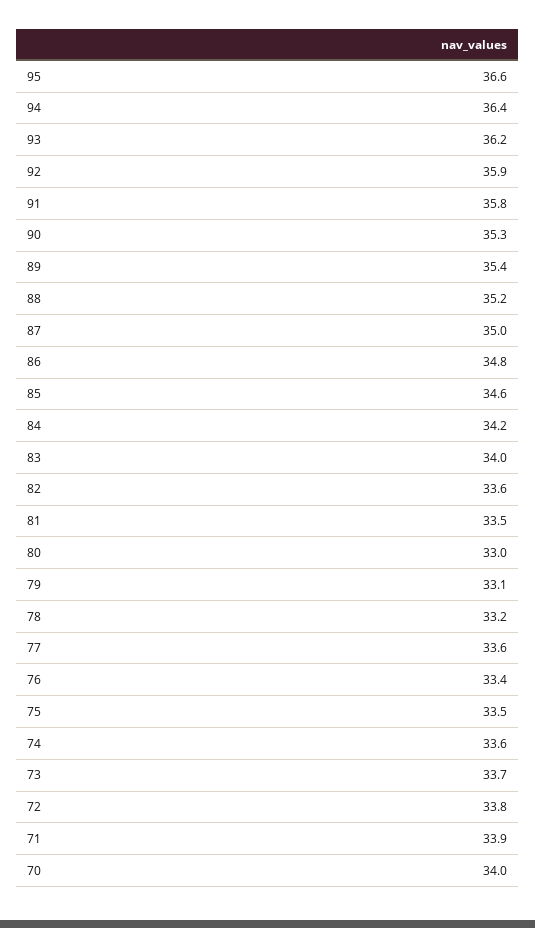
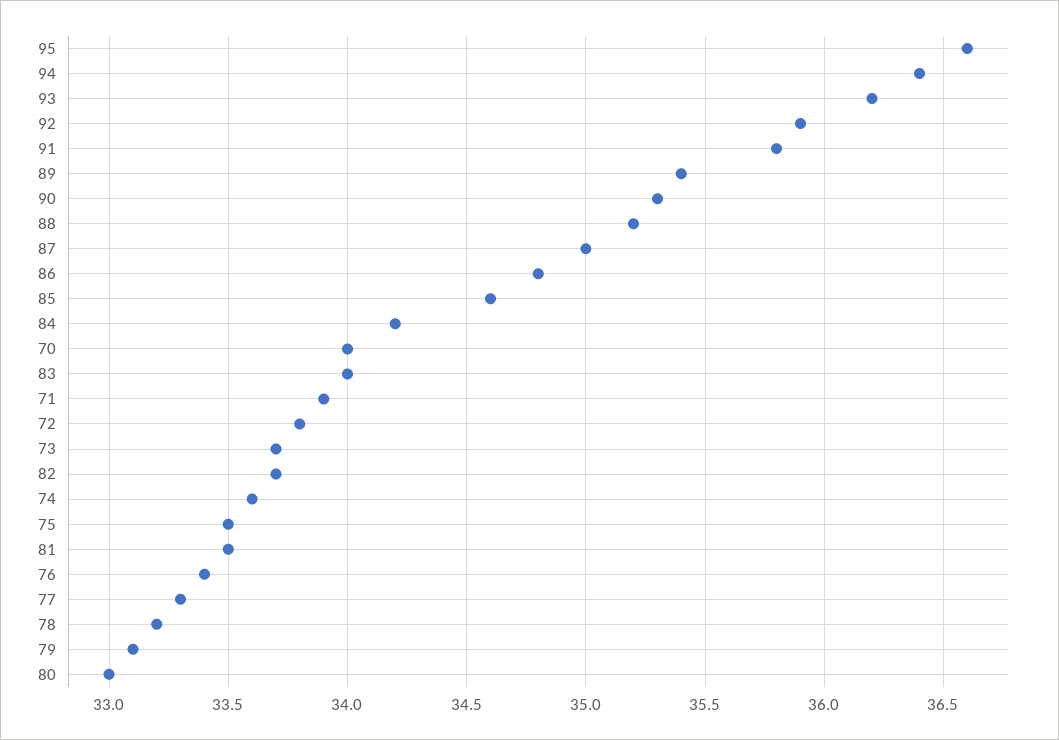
82: 33.6 -> 33.7
77: 33.6 -> 33.3

